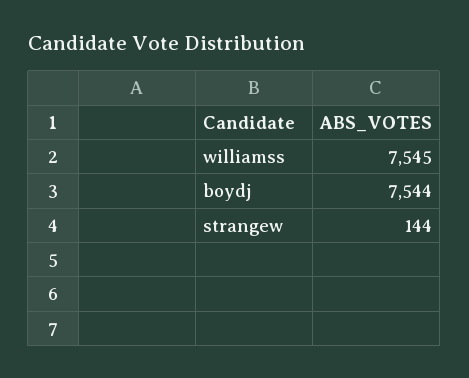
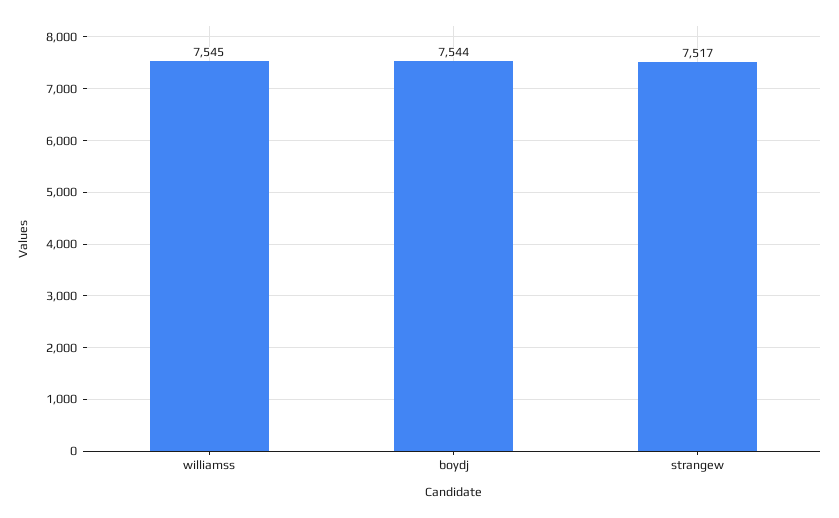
strangew: 144 -> 7517

